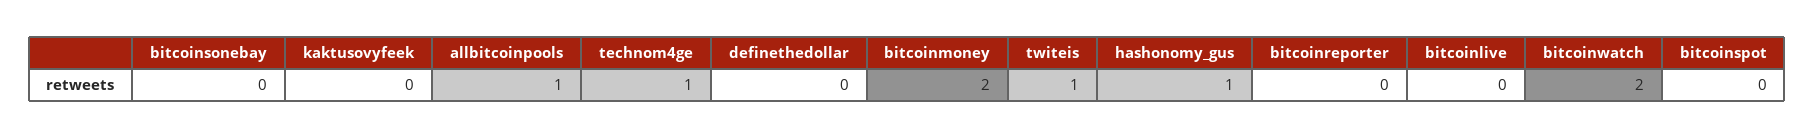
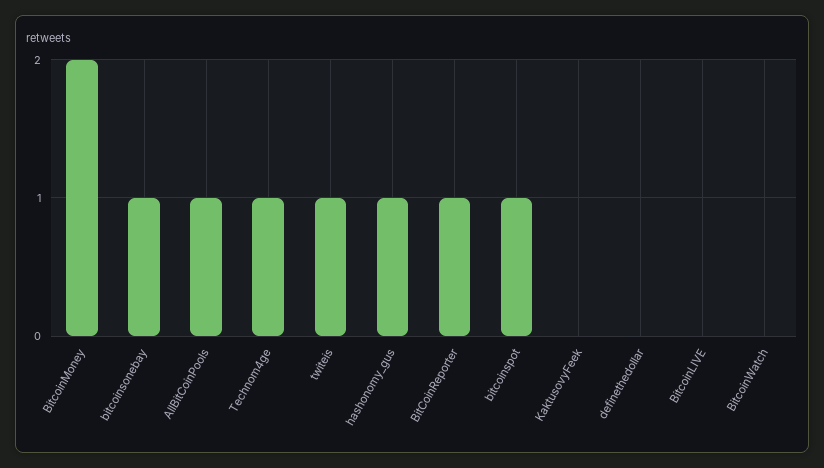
bitcoinsonebay: 0 -> 1
bitcoinreporter: 0 -> 1
bitcoinwatch: 2 -> 0
bitcoinspot: 0 -> 1

